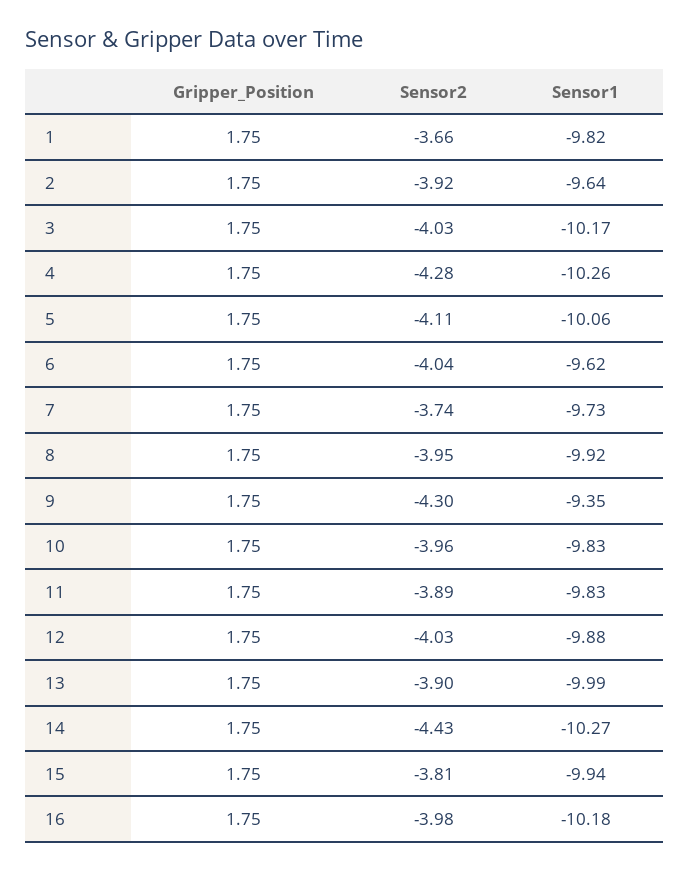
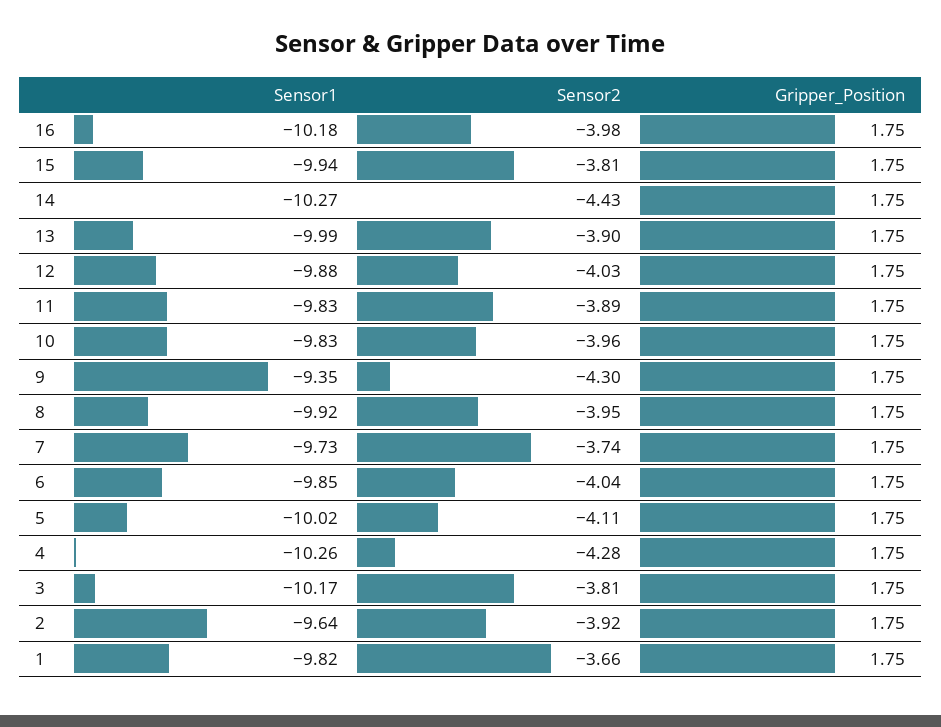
Sensor2, 3: -4.03 -> -3.81
Sensor1, 5: -10.06 -> -10.02
Sensor1, 6: -9.62 -> -9.85

